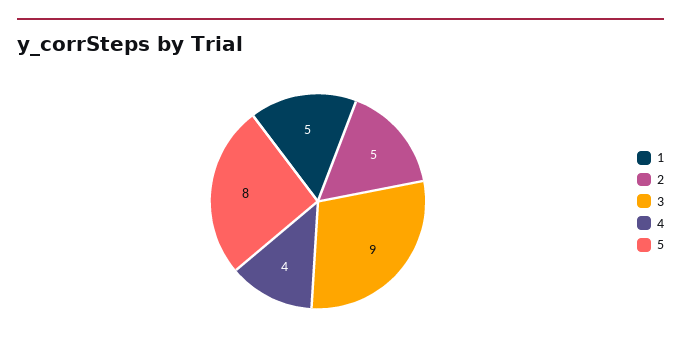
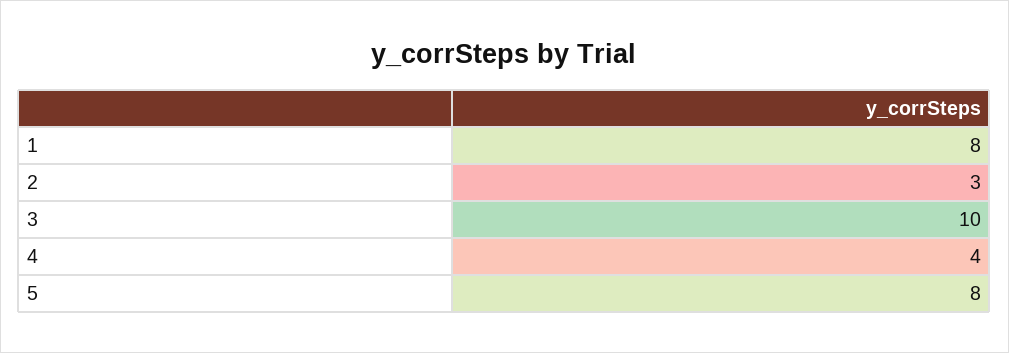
1: 5 -> 8
2: 5 -> 3
3: 9 -> 10

